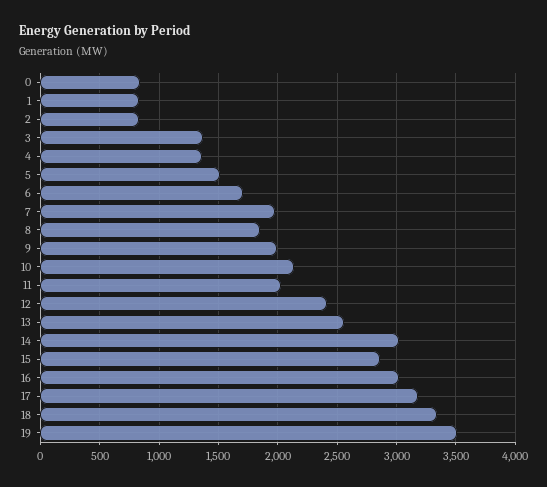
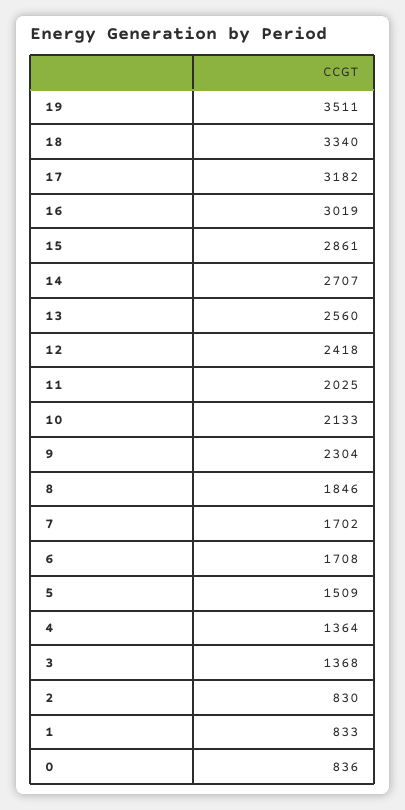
7: 2000 -> 1702
9: 2000 -> 2304
14: 3000 -> 2707

